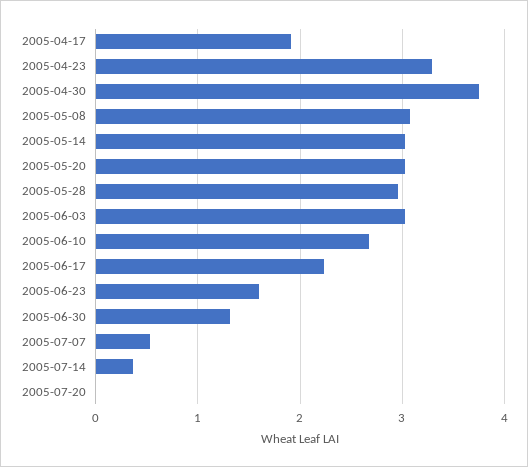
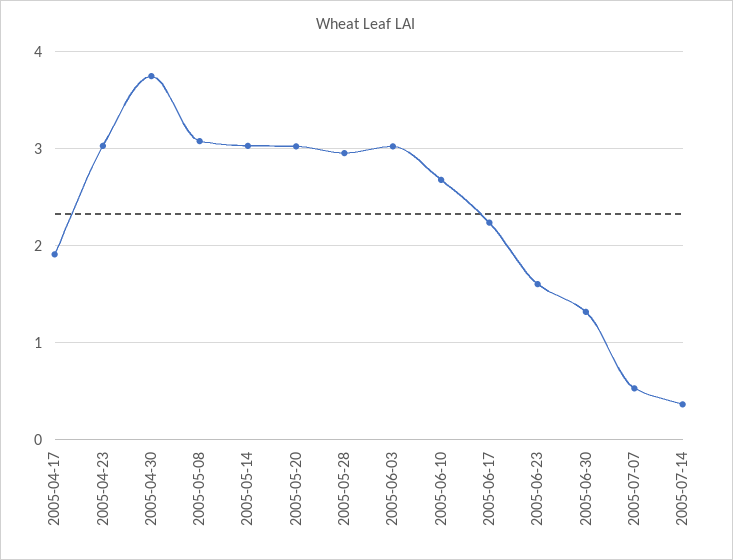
2005-04-23: 3.3 -> 3
2005-07-20: 0 -> none

